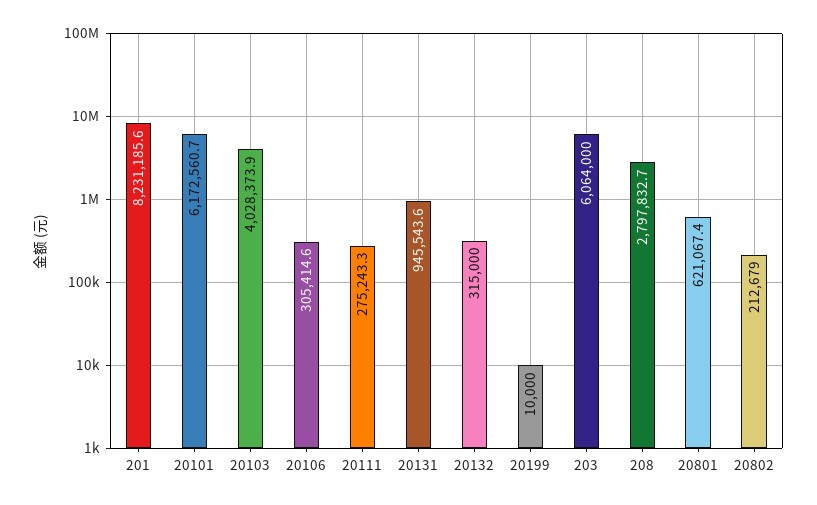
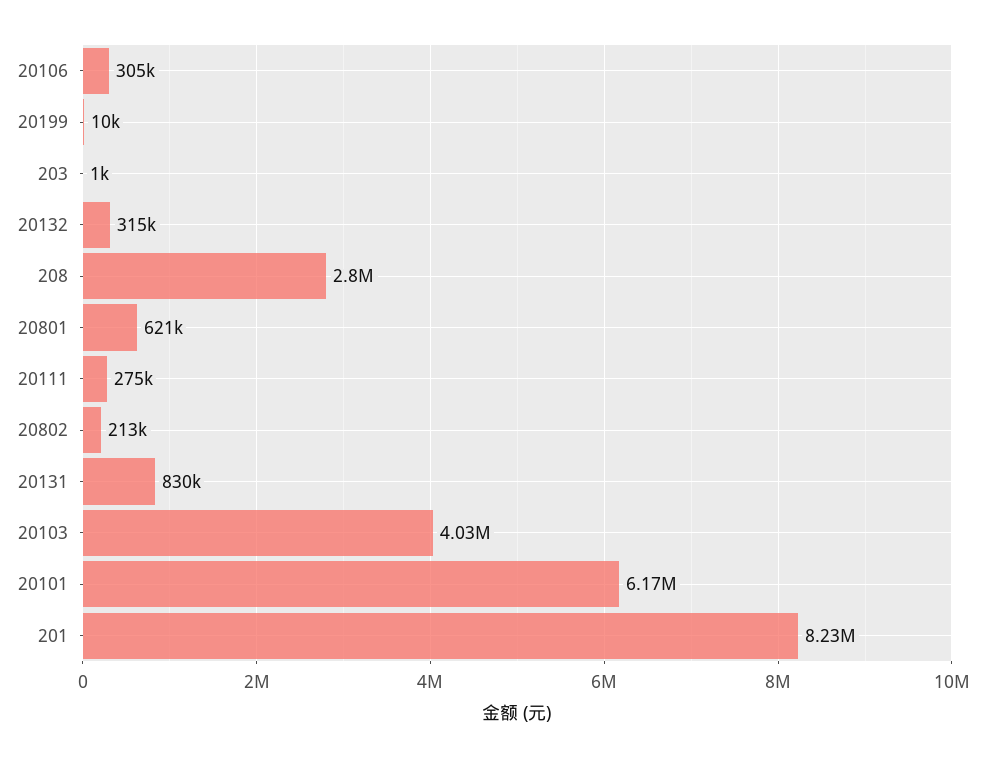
20131: 945543.6 -> 830000
203: 6064000 -> 1000

